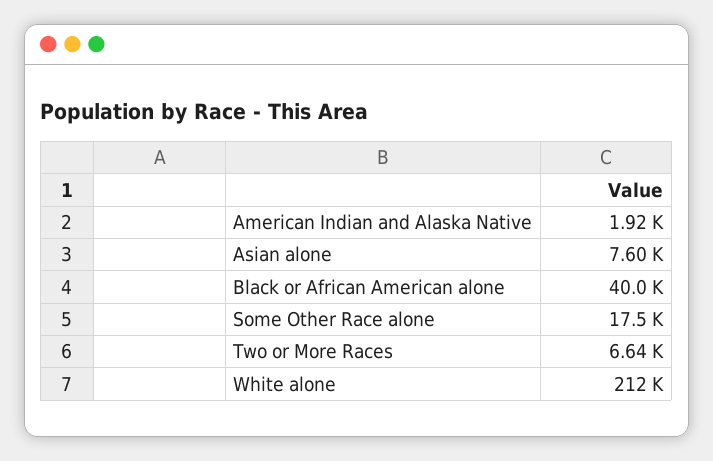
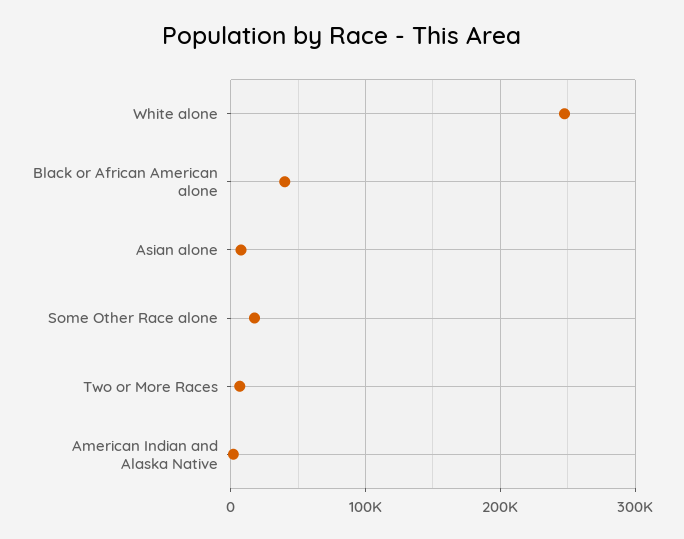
White alone: 212000 -> 250000

